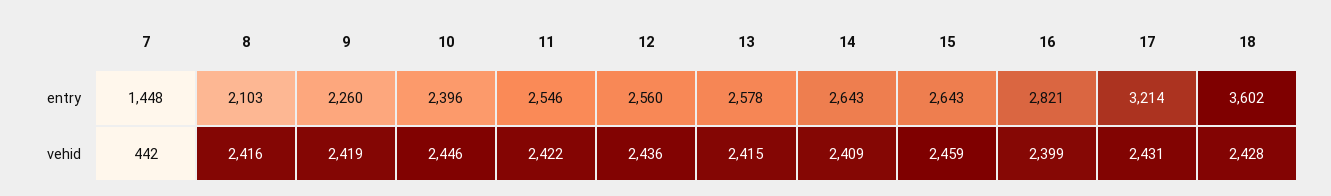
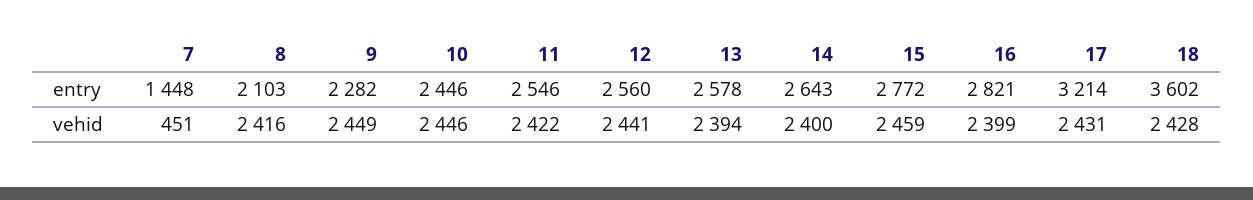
9, entry: 2260 -> 2282
10, entry: 2396 -> 2446
15, entry: 2643 -> 2772
7, vehid: 442 -> 451
9, vehid: 2419 -> 2449
12, vehid: 2436 -> 2441
13, vehid: 2415 -> 2394
14, vehid: 2409 -> 2400

